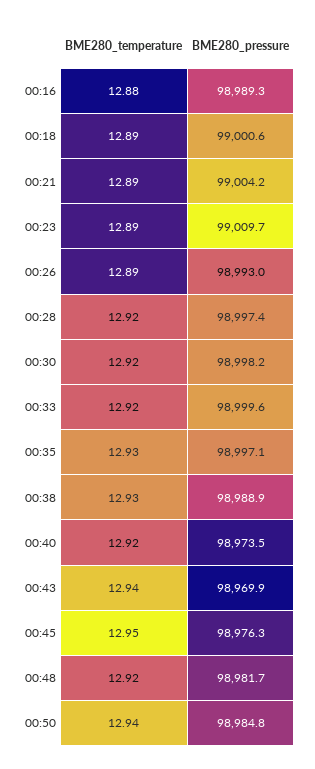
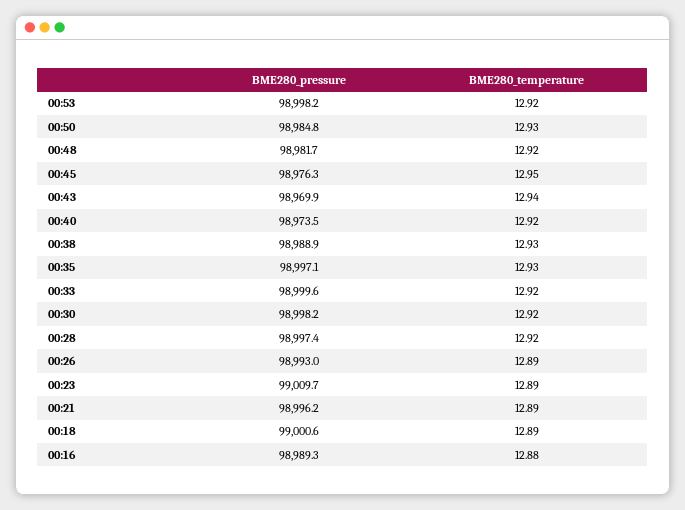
BME280_pressure, 00:21: 99004.2 -> 98996.2
BME280_temperature, 00:50: 12.94 -> 12.93
BME280_pressure, 00:53: none -> 98998.2
BME280_temperature, 00:53: none -> 12.92

